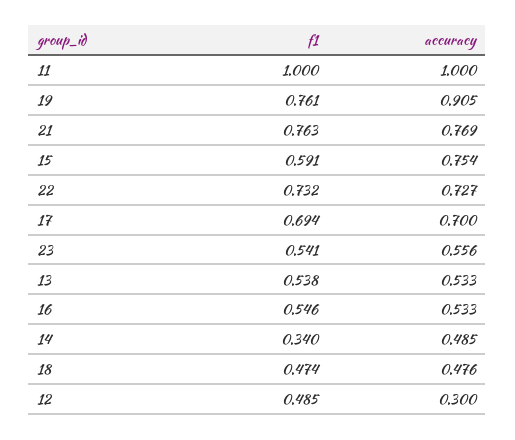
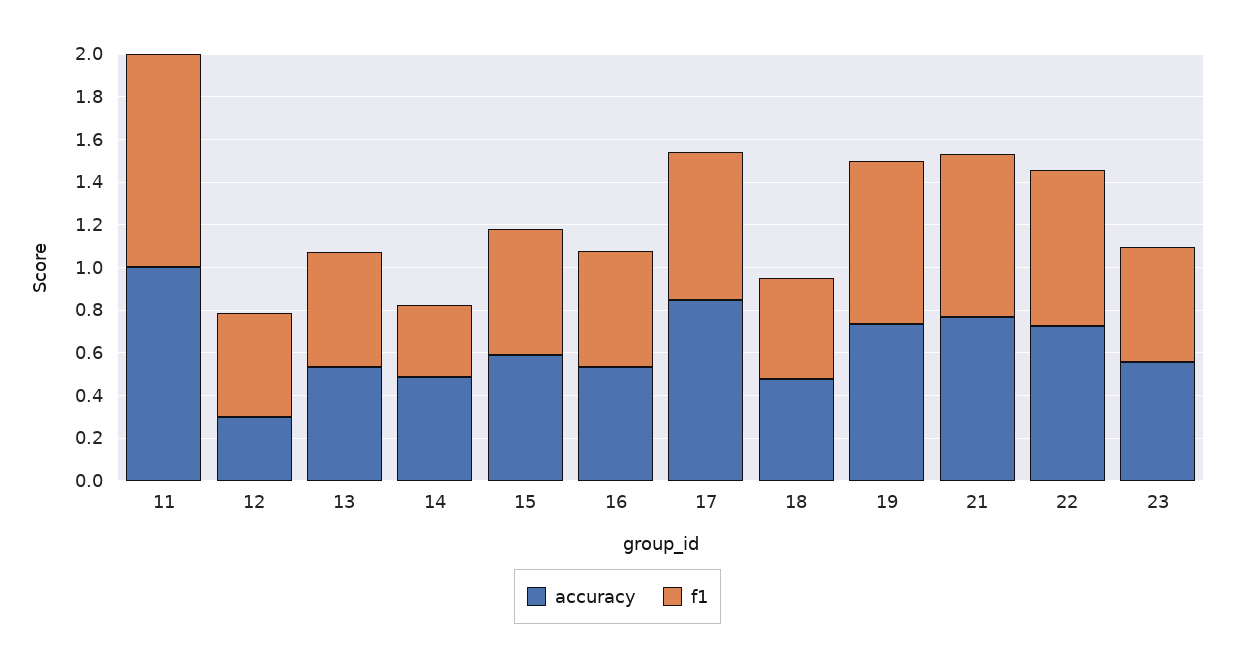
accuracy, 19: 0.905 -> 0.75
accuracy, 15: 0.754 -> 0.6
accuracy, 17: 0.7 -> 0.85

